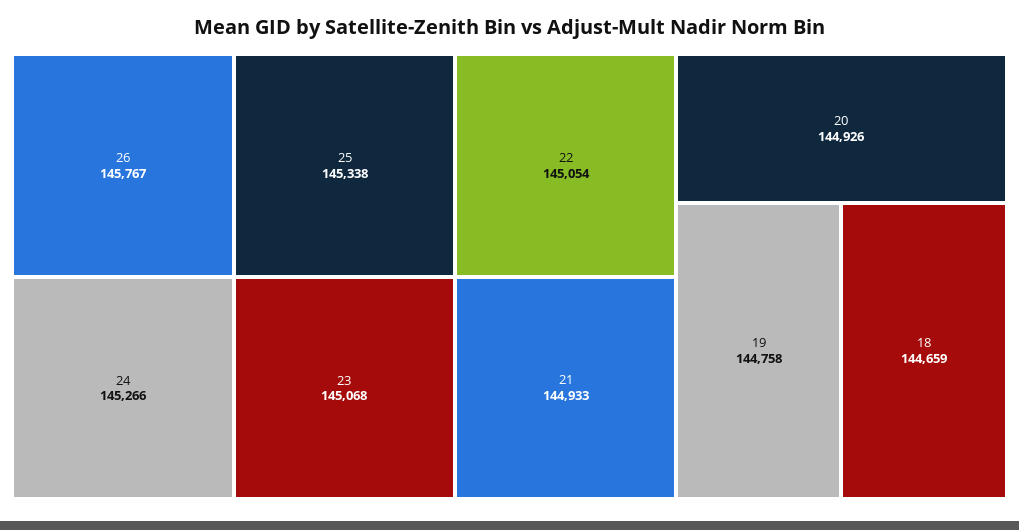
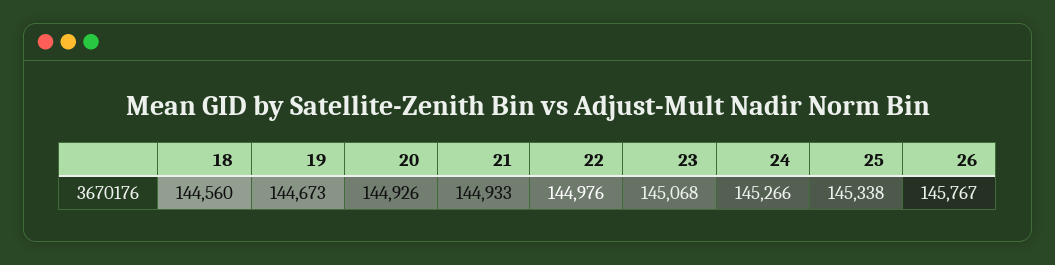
22: 145054 -> 144976
19: 144758 -> 144673
18: 144659 -> 144560

